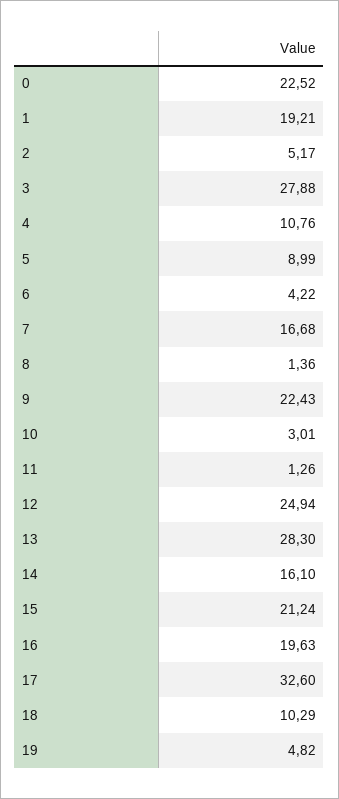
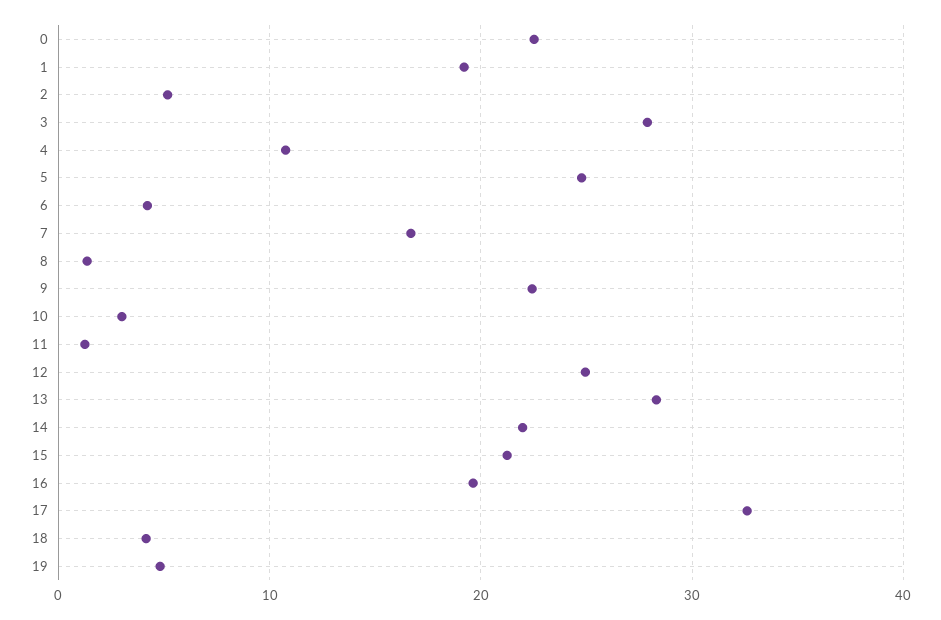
5: 8.99 -> 25
14: 16.1 -> 22
18: 10.29 -> 4

